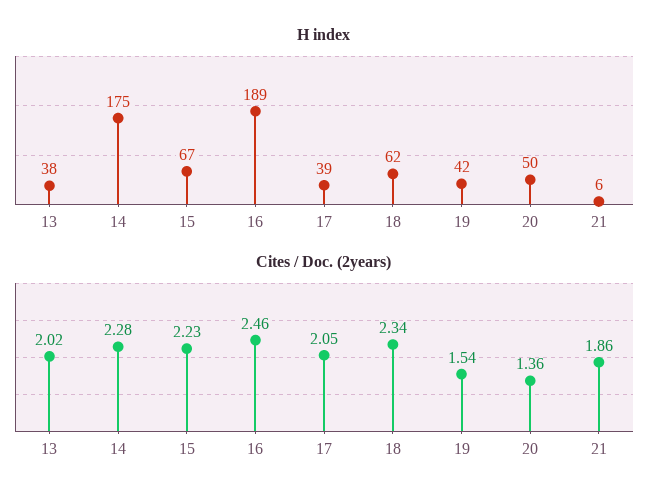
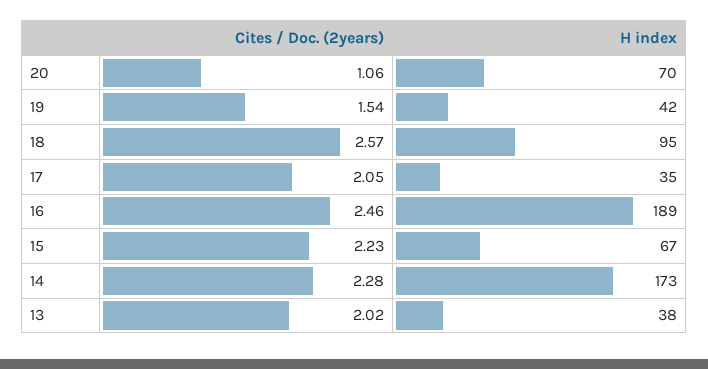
H index, 14: 175 -> 173
H index, 17: 39 -> 35
H index, 18: 62 -> 95
H index, 20: 50 -> 70
H index, 21: 6 -> none
Cites / Doc. (2years), 18: 2.34 -> 2.57
Cites / Doc. (2years), 20: 1.36 -> 1.06
Cites / Doc. (2years), 21: 1.86 -> none

